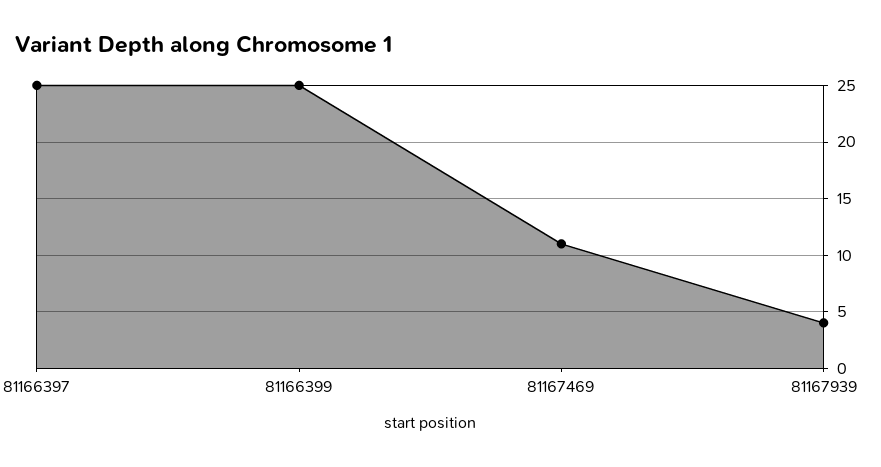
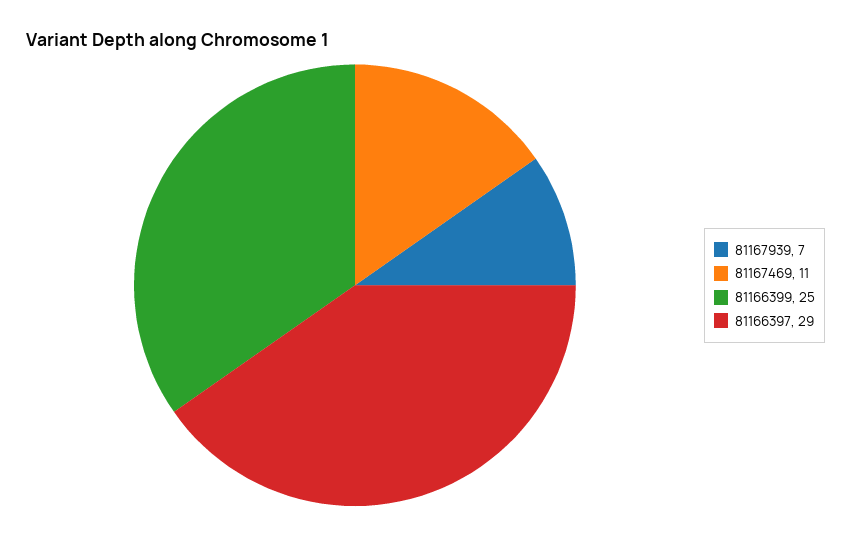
81166397: 25 -> 29
81167939: 4 -> 7

